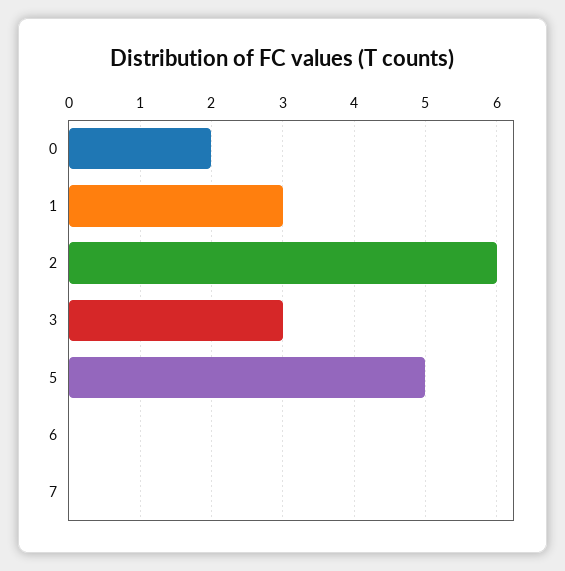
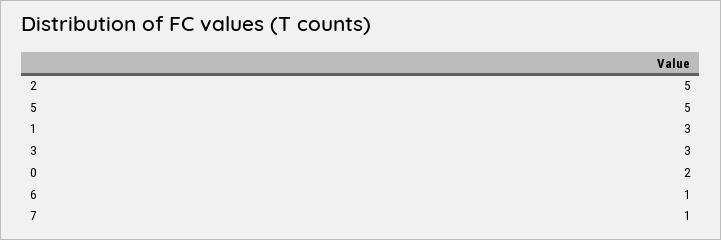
2: 6 -> 5
6: 0 -> 1
7: 0 -> 1

